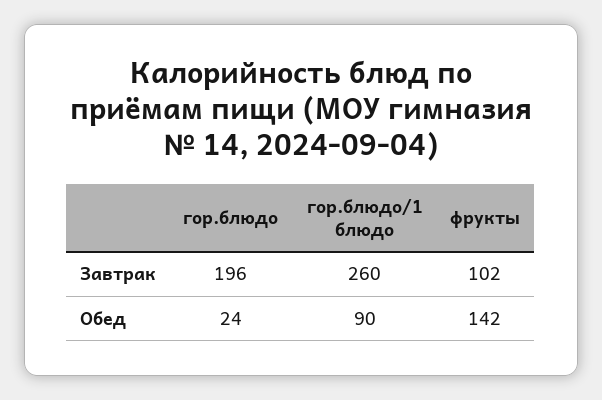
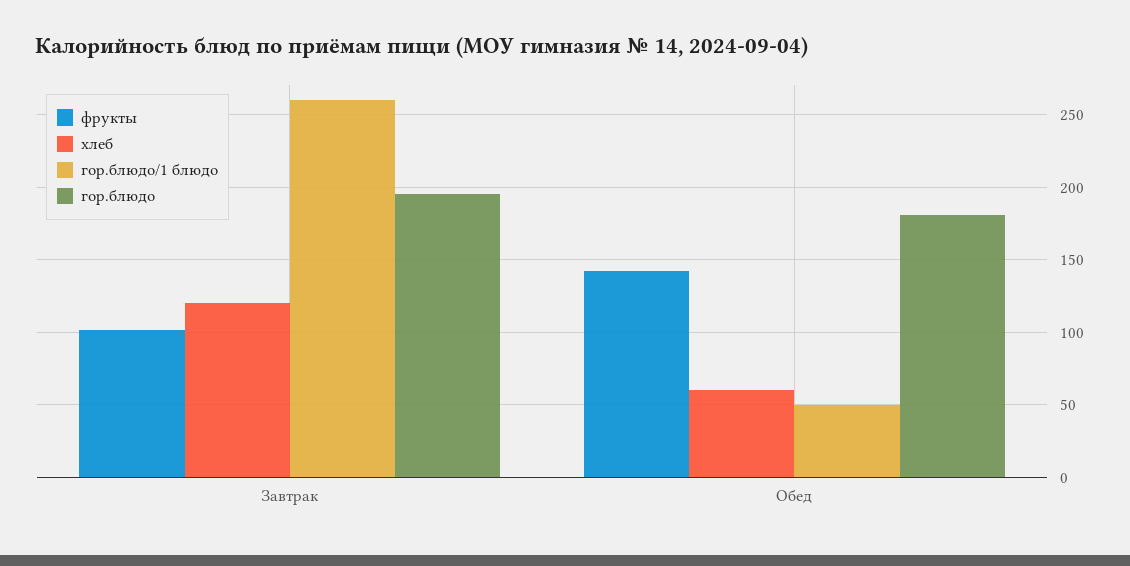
гор.блюдо, Обед: 24 -> 180
гор.блюдо/1 блюдо, Обед: 90 -> 50
хлеб, Завтрак: none -> 120
хлеб, Обед: none -> 60

